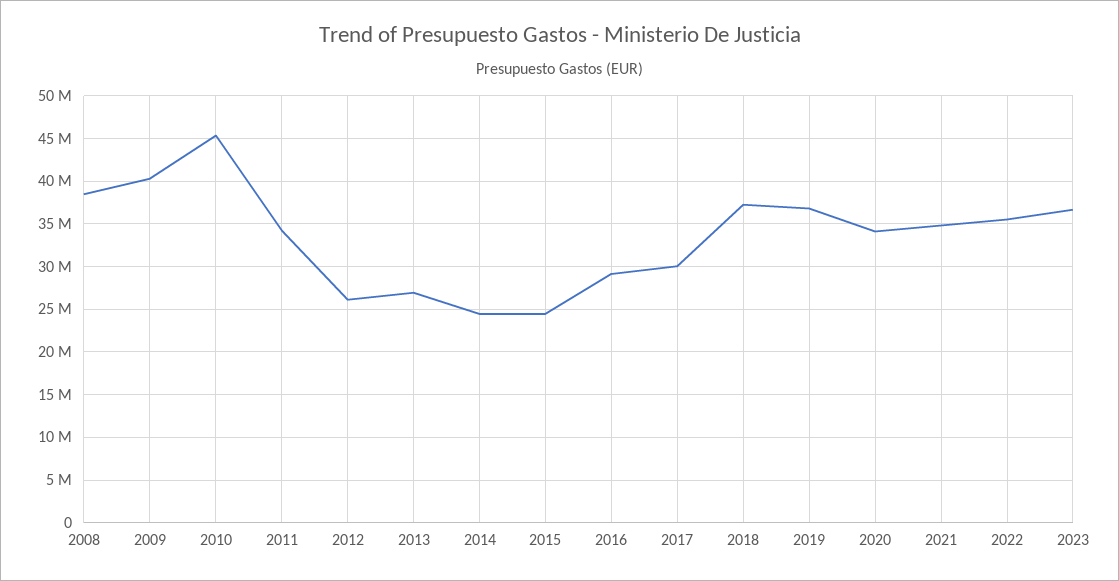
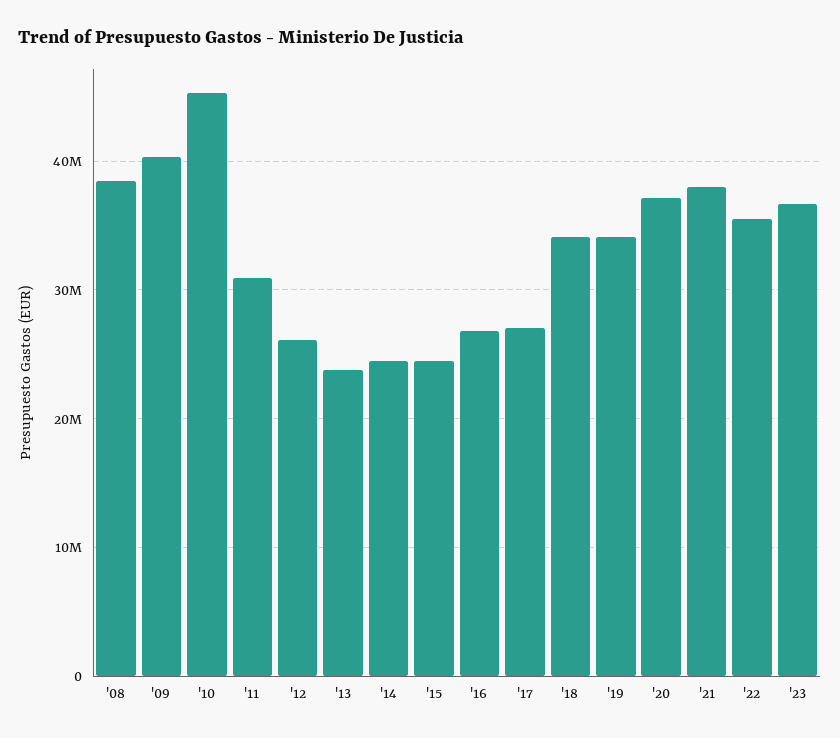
2011: 34000000 -> 31000000
2013: 27000000 -> 24000000
2016: 29000000 -> 27000000
2017: 30000000 -> 27000000
2018: 37000000 -> 34000000
2019: 37000000 -> 34000000
2020: 34000000 -> 37000000
2021: 35000000 -> 38000000

